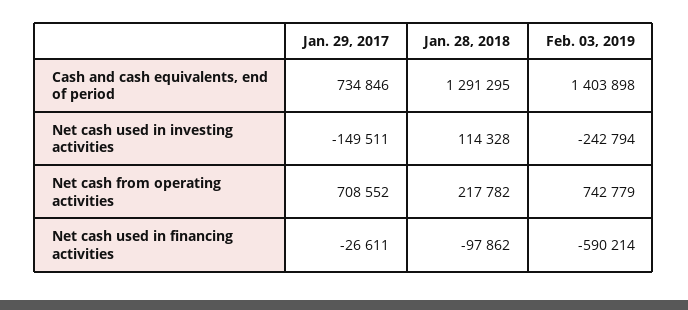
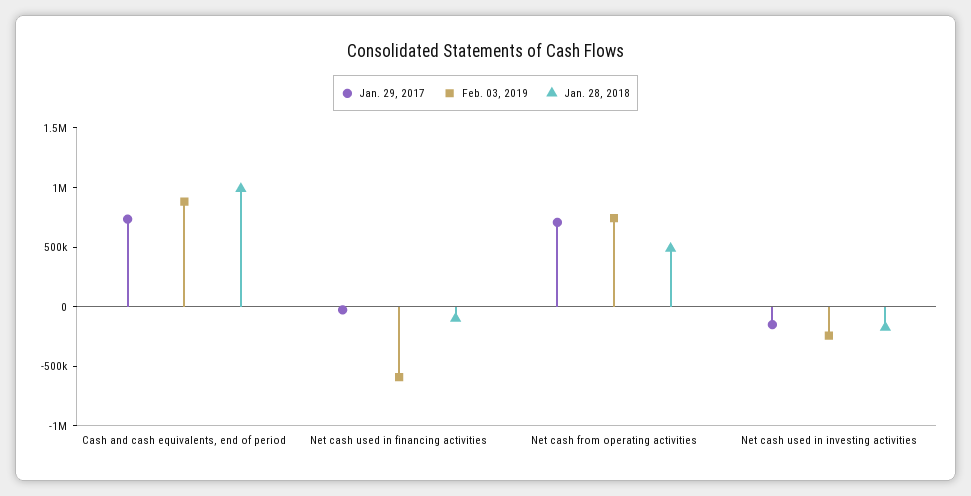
Jan. 28, 2018, Cash and cash equivalents, end of period: 1291295 -> 1000000
Feb. 03, 2019, Cash and cash equivalents, end of period: 1403898 -> 900000
Jan. 28, 2018, Net cash used in investing activities: 114328 -> -200000
Jan. 28, 2018, Net cash from operating activities: 217782 -> 500000

